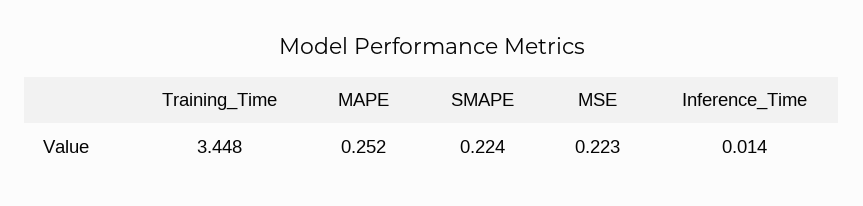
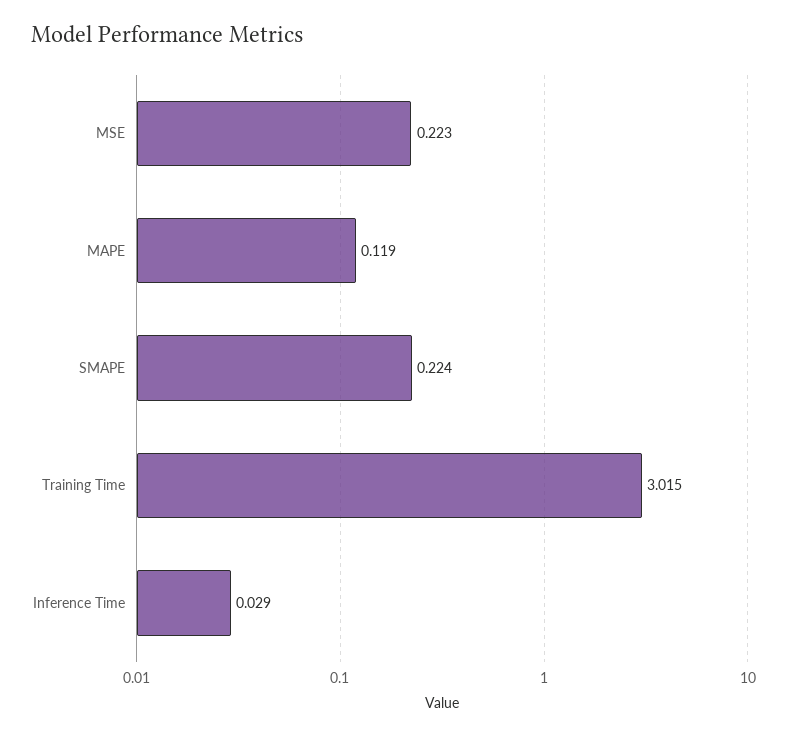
Training_Time: 3.448 -> 3.015
MAPE: 0.252 -> 0.119
Inference_Time: 0.014 -> 0.029

